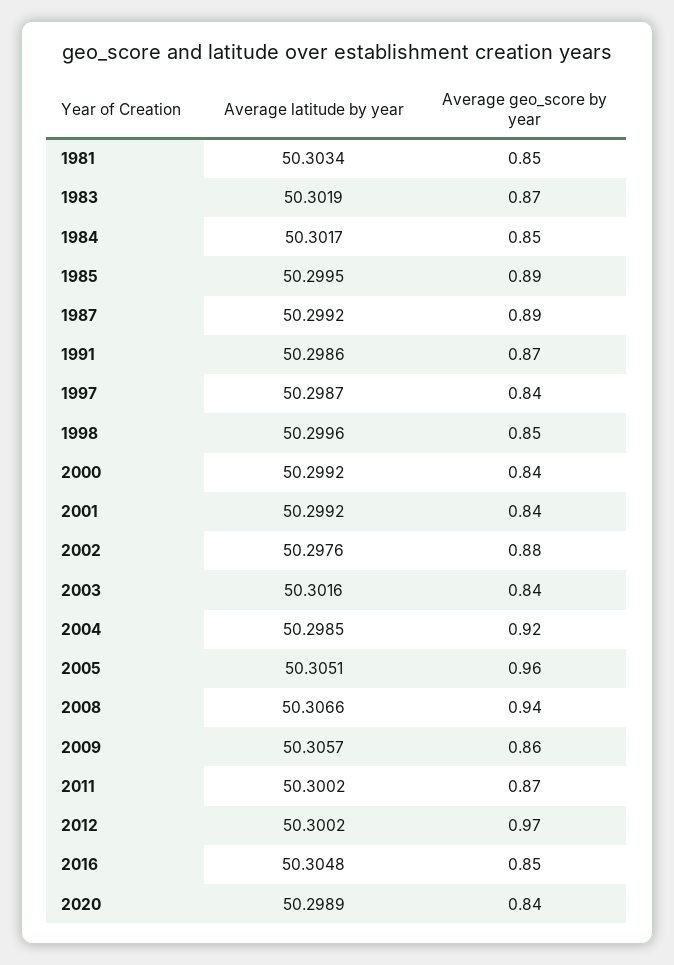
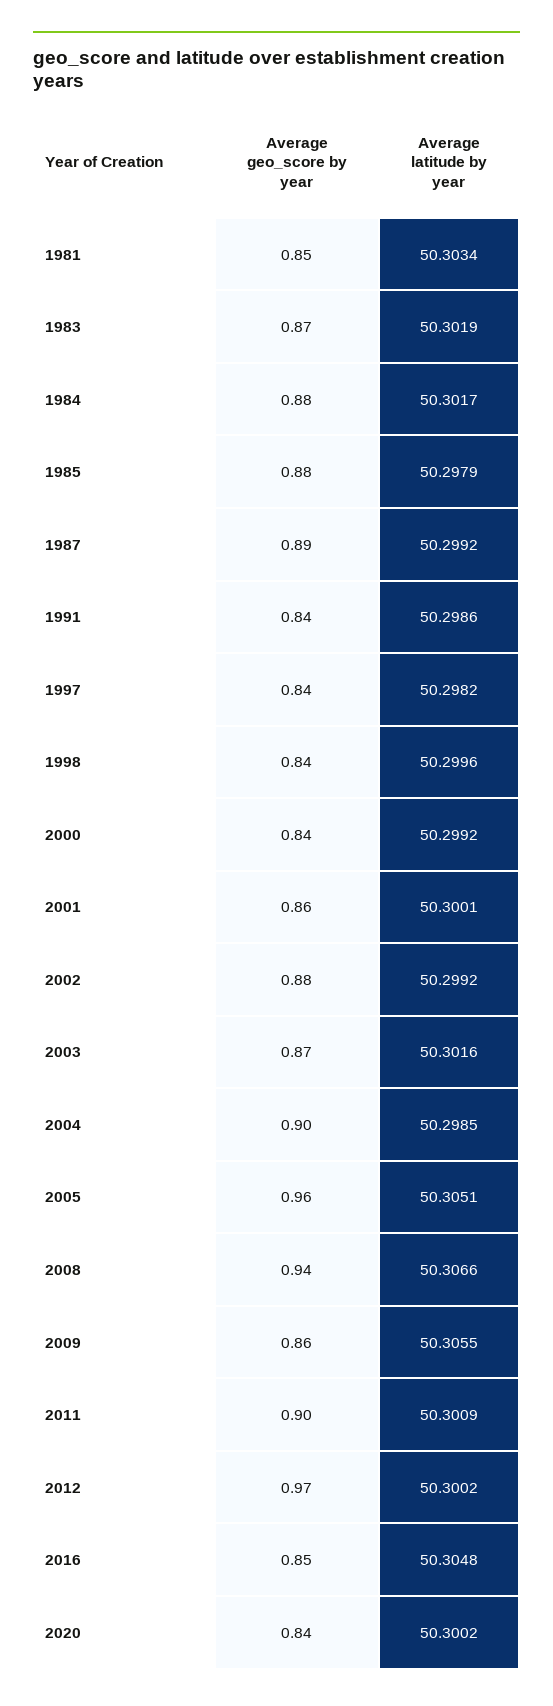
Average geo_score by year, 1984: 0.85 -> 0.88
Average latitude by year, 1985: 50.2995 -> 50.2979
Average geo_score by year, 1985: 0.89 -> 0.88
Average geo_score by year, 1991: 0.87 -> 0.84
Average latitude by year, 1997: 50.2987 -> 50.2982
Average geo_score by year, 1998: 0.85 -> 0.84
Average latitude by year, 2001: 50.2992 -> 50.3001
Average geo_score by year, 2001: 0.84 -> 0.86
Average latitude by year, 2002: 50.2976 -> 50.2992
Average geo_score by year, 2003: 0.84 -> 0.87
Average geo_score by year, 2004: 0.92 -> 0.9
Average latitude by year, 2009: 50.3057 -> 50.3055
Average latitude by year, 2011: 50.3002 -> 50.3009
Average geo_score by year, 2011: 0.87 -> 0.9
Average latitude by year, 2020: 50.2989 -> 50.3002

